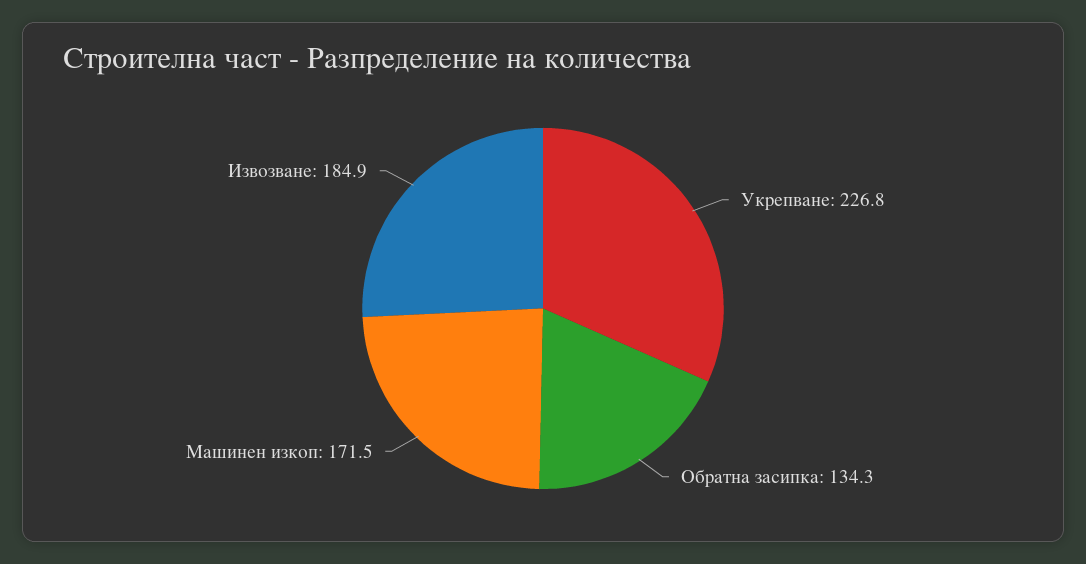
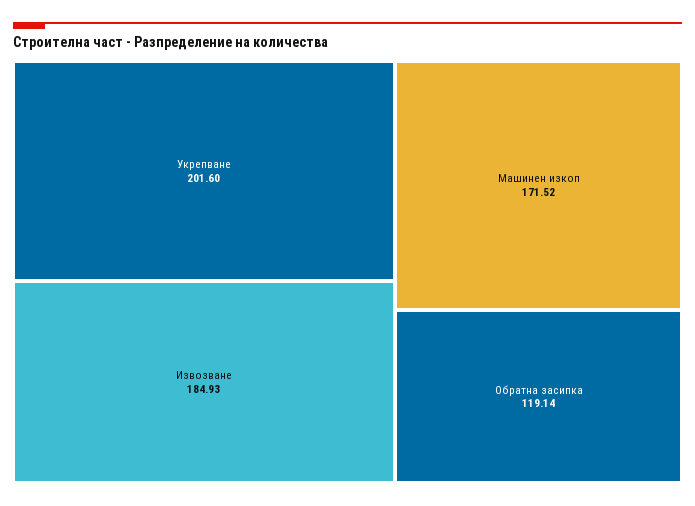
Укрепване: 226.8 -> 201.6
Обратна засипка: 134.3 -> 119.14

